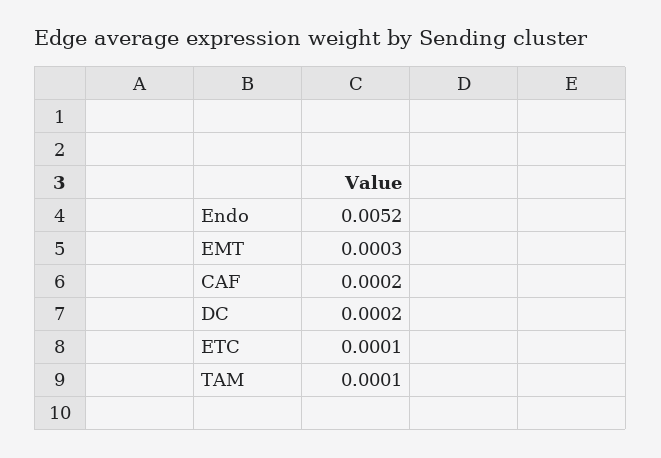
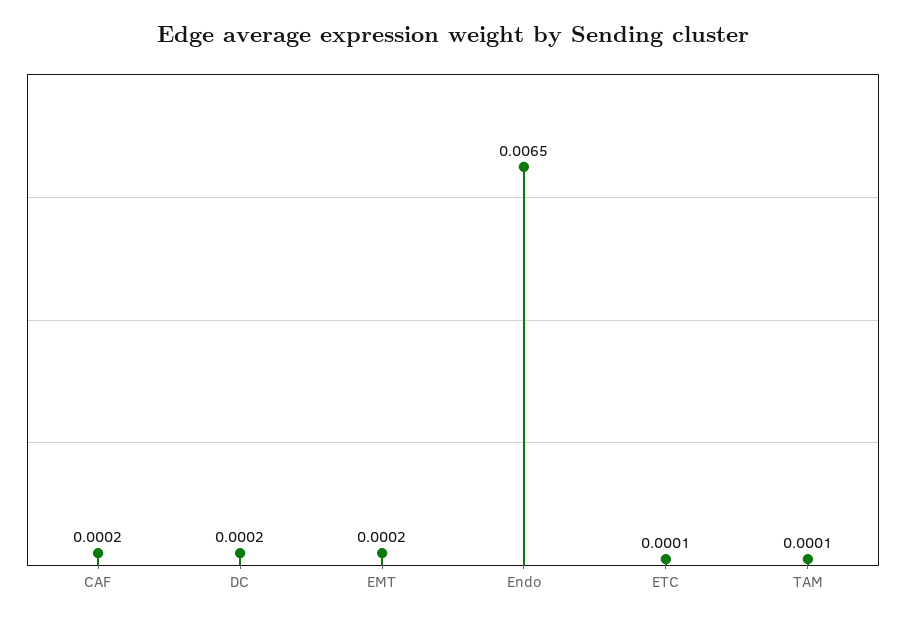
Endo: 0.0052 -> 0.0065
EMT: 0.0003 -> 0.0002

